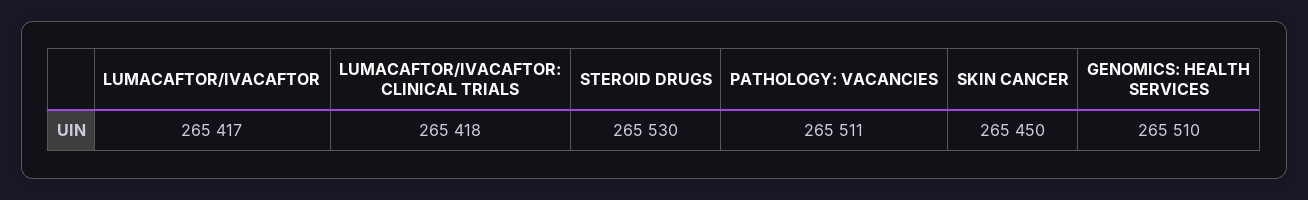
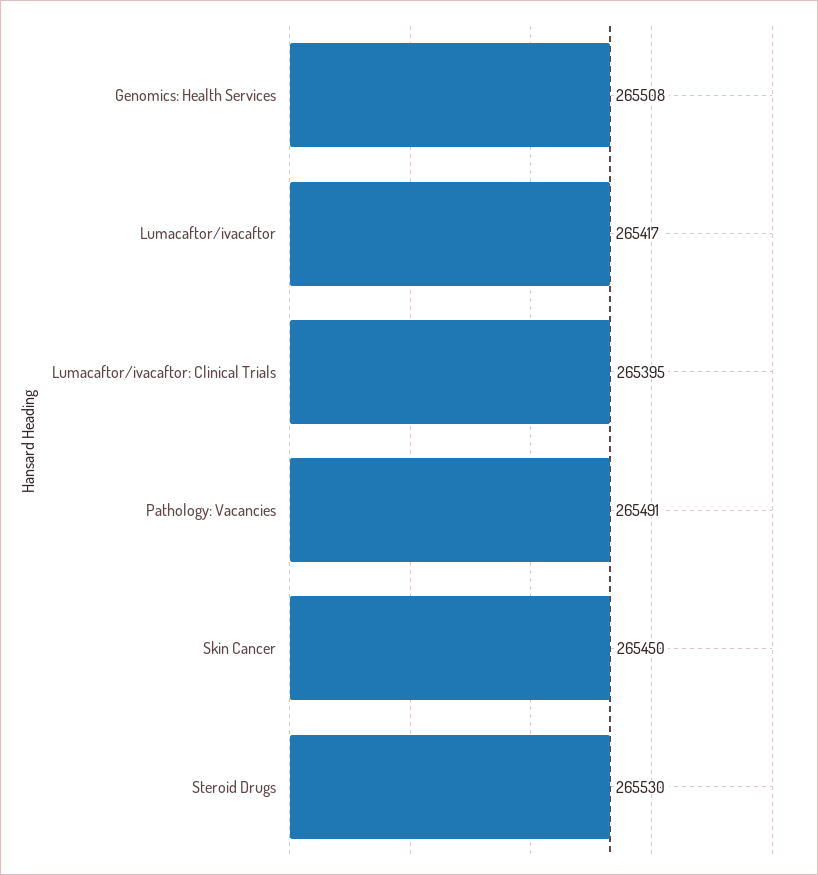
LUMACAFTOR/IVACAFTOR: CLINICAL TRIALS: 265418 -> 265395
PATHOLOGY: VACANCIES: 265511 -> 265491
GENOMICS: HEALTH SERVICES: 265510 -> 265508

